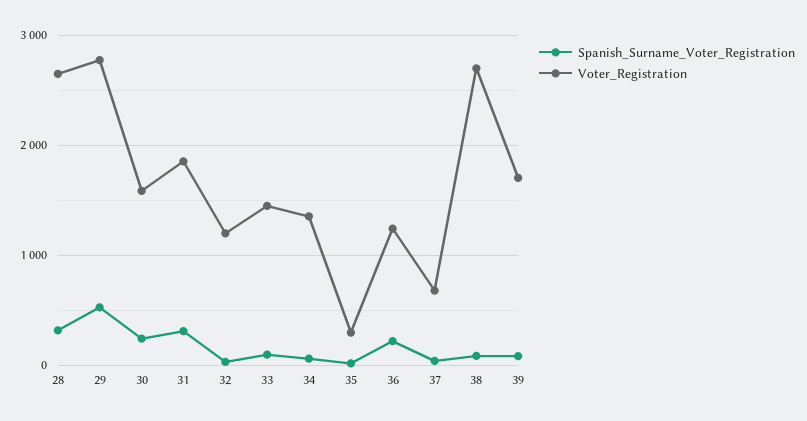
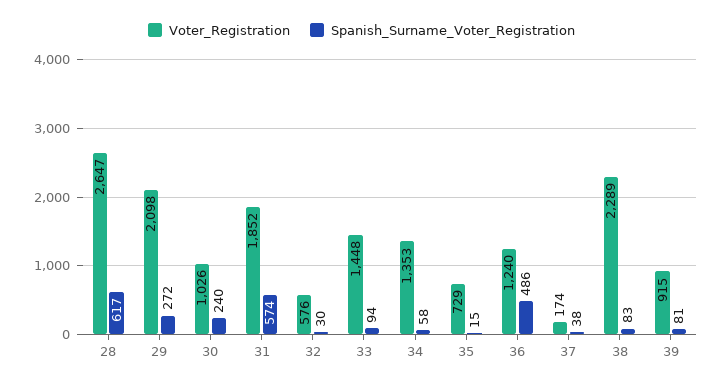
Spanish_Surname_Voter_Registration, 28: 300 -> 617
Spanish_Surname_Voter_Registration, 29: 500 -> 272
Voter_Registration, 29: 2800 -> 2098
Voter_Registration, 30: 1600 -> 1026
Spanish_Surname_Voter_Registration, 31: 300 -> 574
Voter_Registration, 32: 1200 -> 576
Voter_Registration, 35: 300 -> 729
Spanish_Surname_Voter_Registration, 36: 200 -> 486
Voter_Registration, 37: 700 -> 174
Voter_Registration, 38: 2700 -> 2289
Voter_Registration, 39: 1700 -> 915

